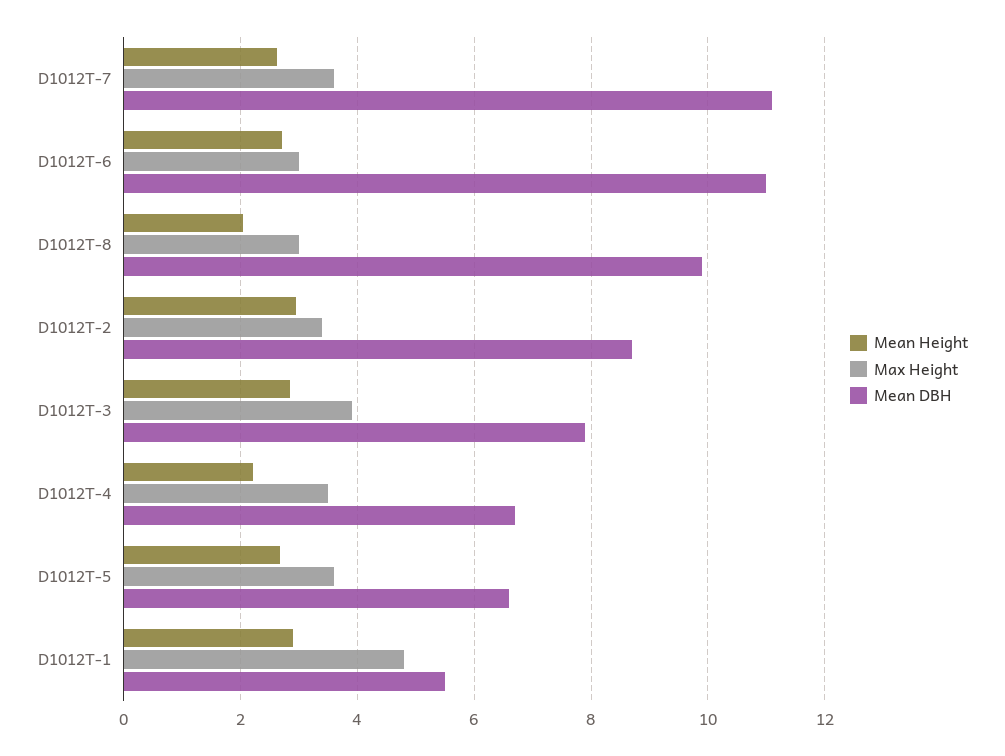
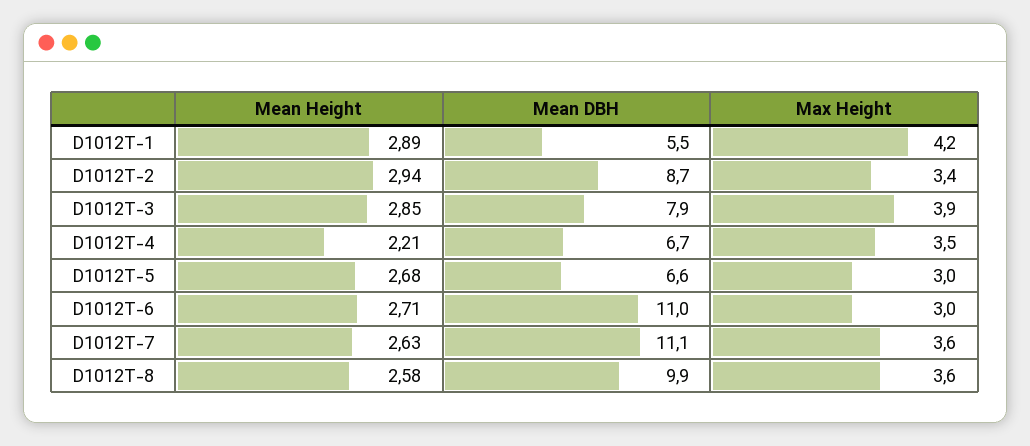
Mean Height, D1012T-8: 2 -> 2.58
Max Height, D1012T-8: 3 -> 3.6
Max Height, D1012T-5: 3.6 -> 3
Max Height, D1012T-1: 4.8 -> 4.2

